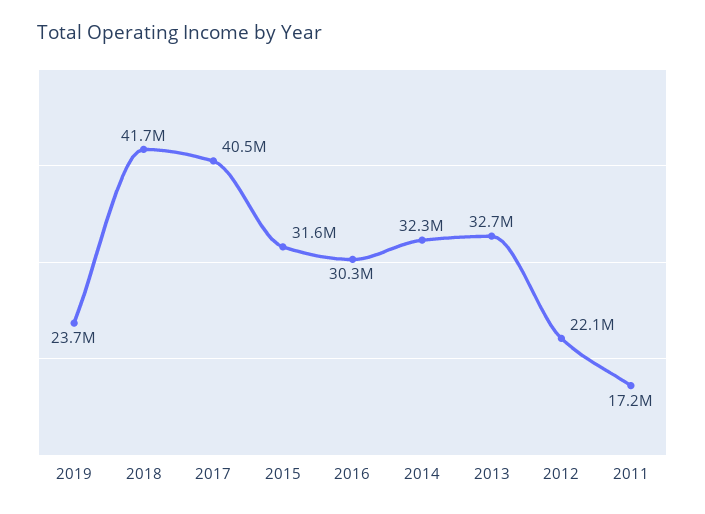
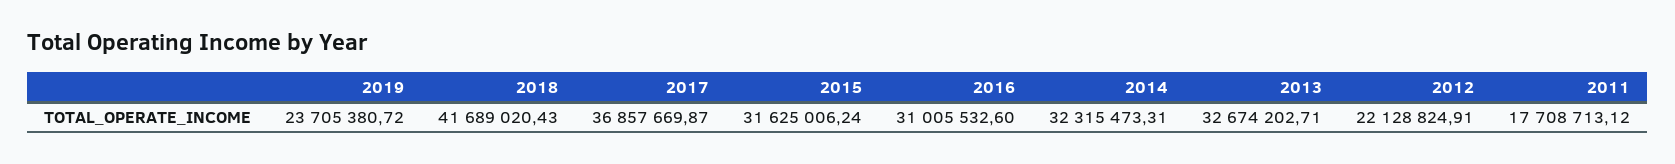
2017: 40500000 -> 36857669.87
2016: 30300000 -> 31005532.6
2011: 17200000 -> 17708713.12

